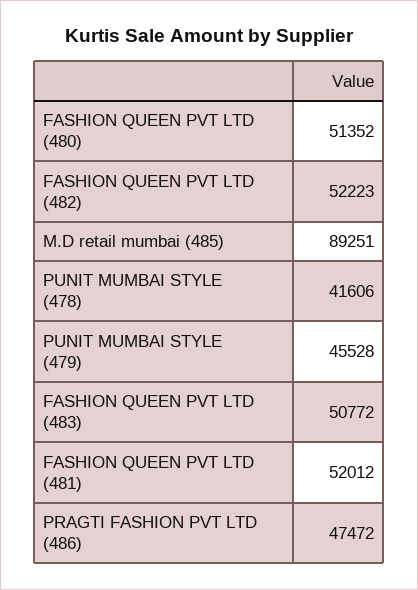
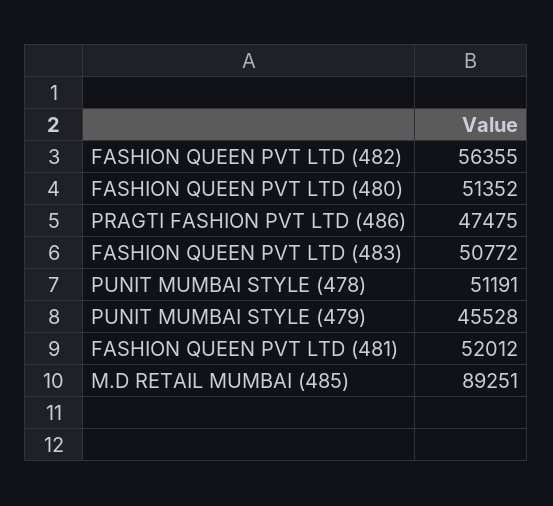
FASHION QUEEN PVT LTD (482): 52223 -> 56355
PUNIT MUMBAI STYLE (478): 41606 -> 51191
PRAGTI FASHION PVT LTD (486): 47472 -> 47475

